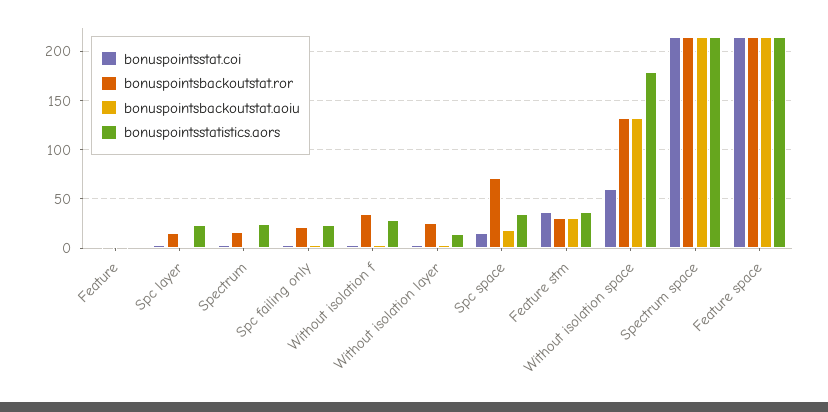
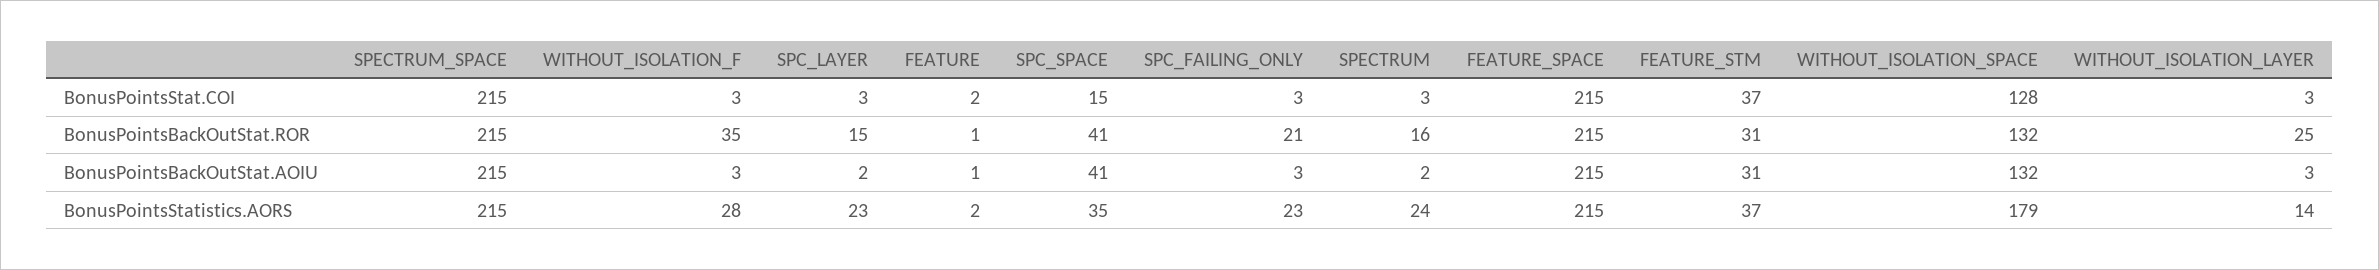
bonuspointsbackoutstat.ror, Spc space: 70 -> 41
bonuspointsbackoutstat.aoiu, Spc space: 20 -> 41
bonuspointsstat.coi, Without isolation space: 60 -> 128

